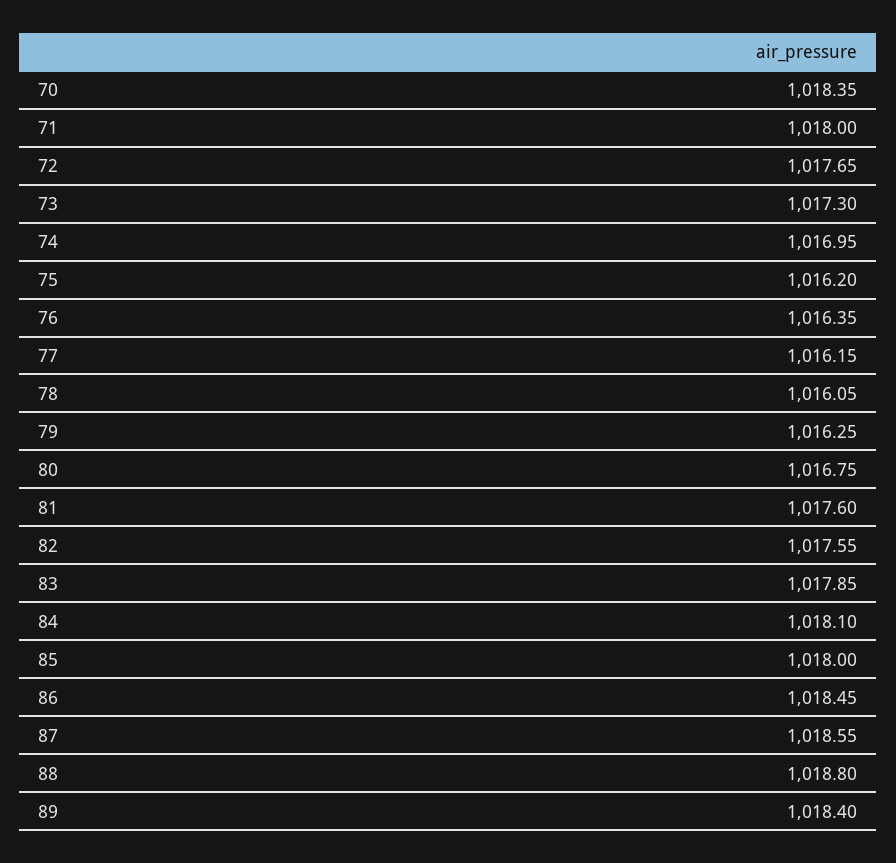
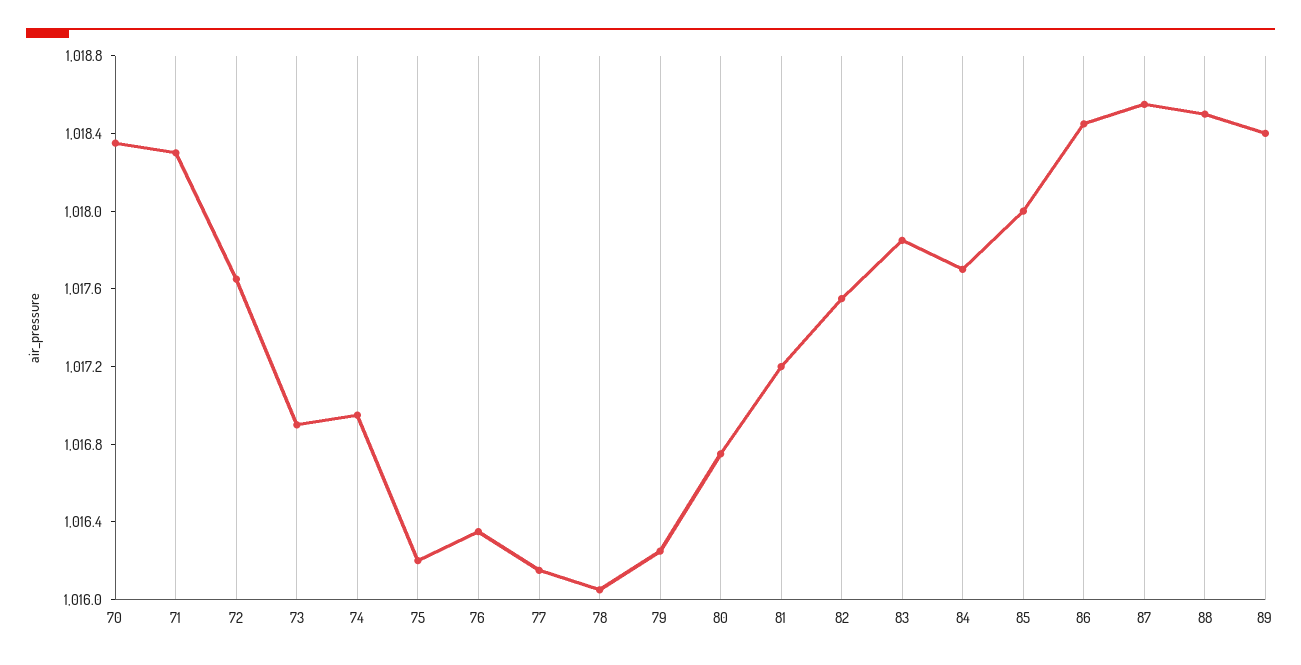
71: 1018 -> 1018.3
73: 1017.3 -> 1016.9
81: 1017.6 -> 1017.2
84: 1018.1 -> 1017.7
88: 1018.8 -> 1018.5

